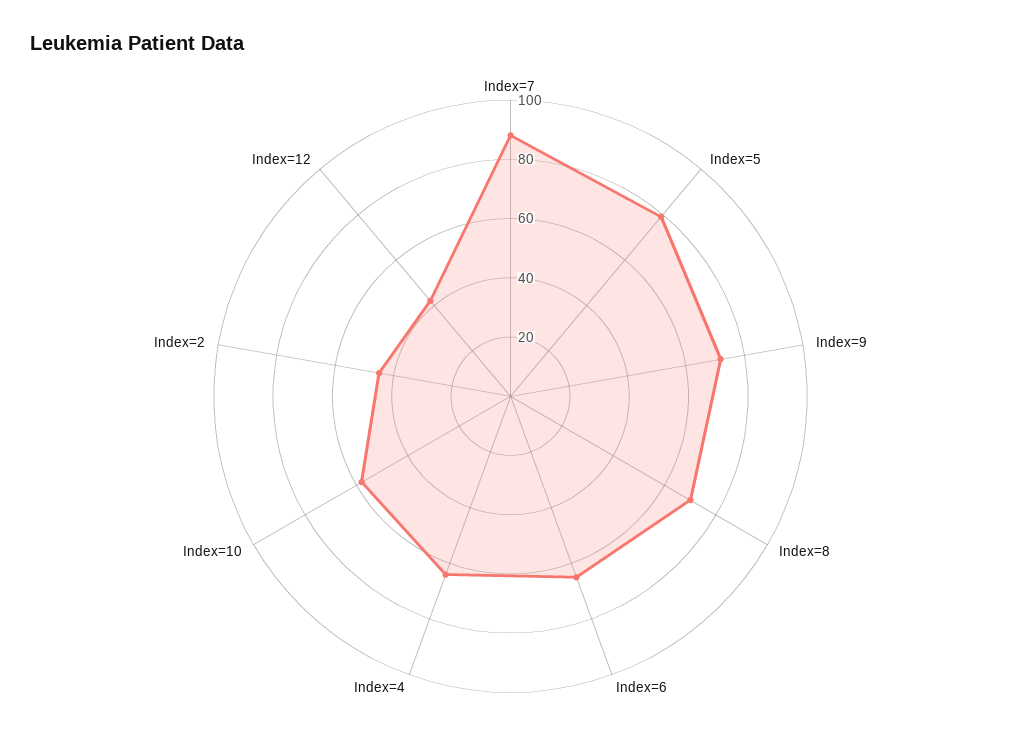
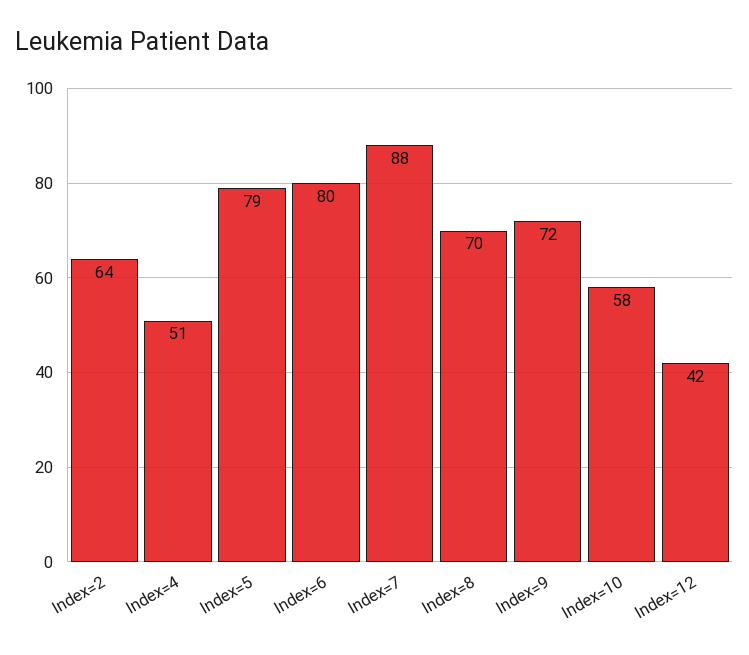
Index=6: 65 -> 80
Index=4: 65 -> 51
Index=2: 45 -> 64

